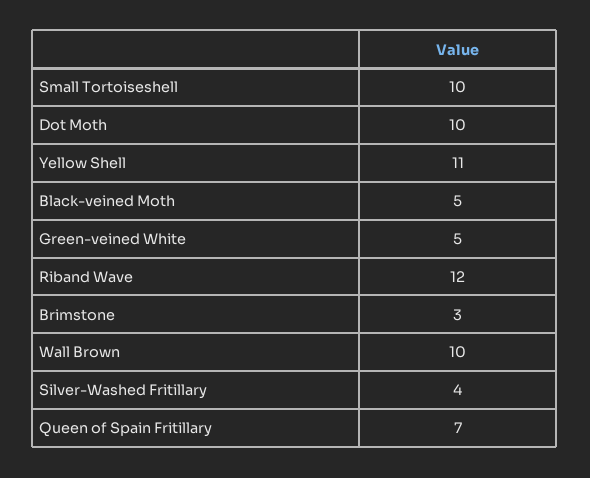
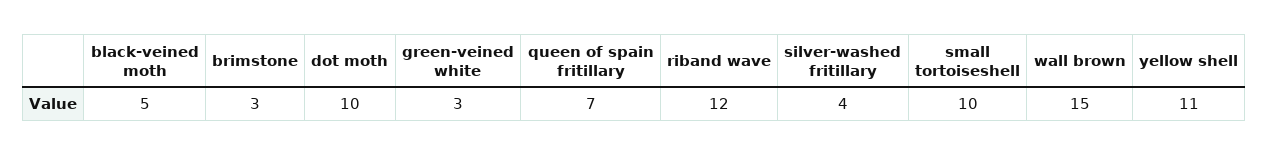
Green-veined White: 5 -> 3
Wall Brown: 10 -> 15

